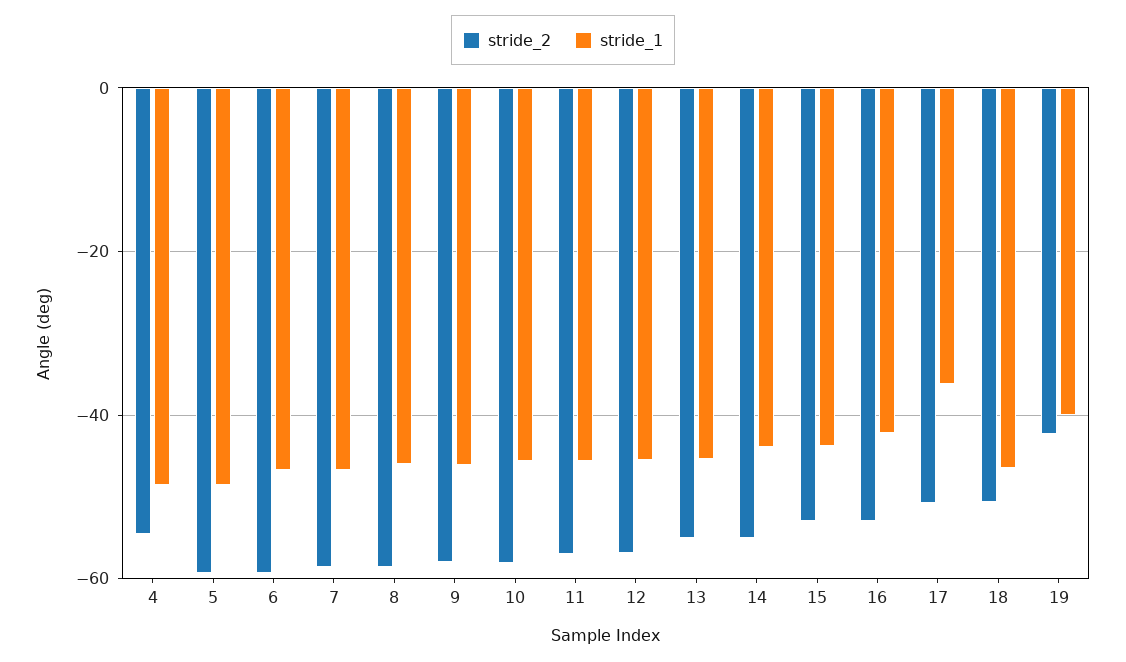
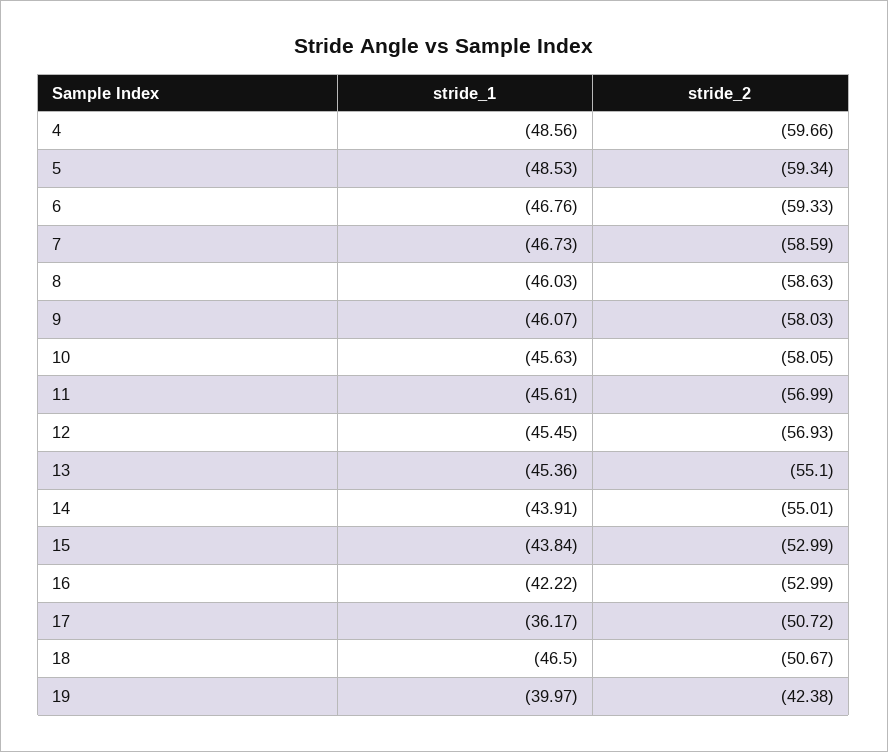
stride_2, 4: -54 -> -59.66

